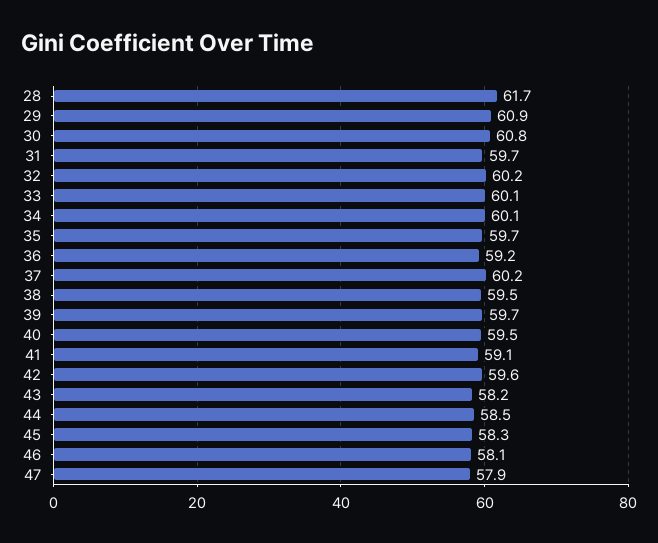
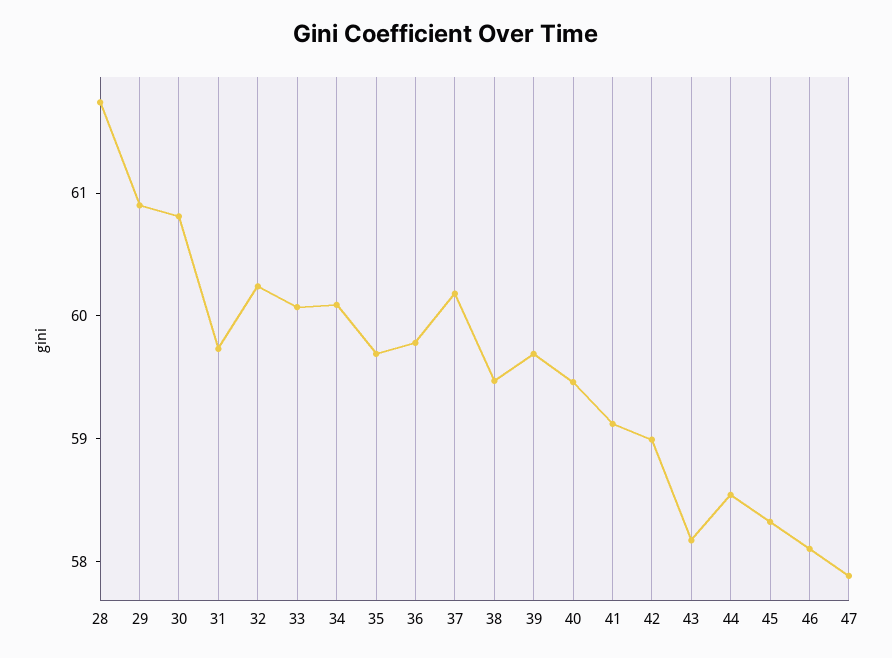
36: 59.2 -> 59.8
42: 59.6 -> 59

